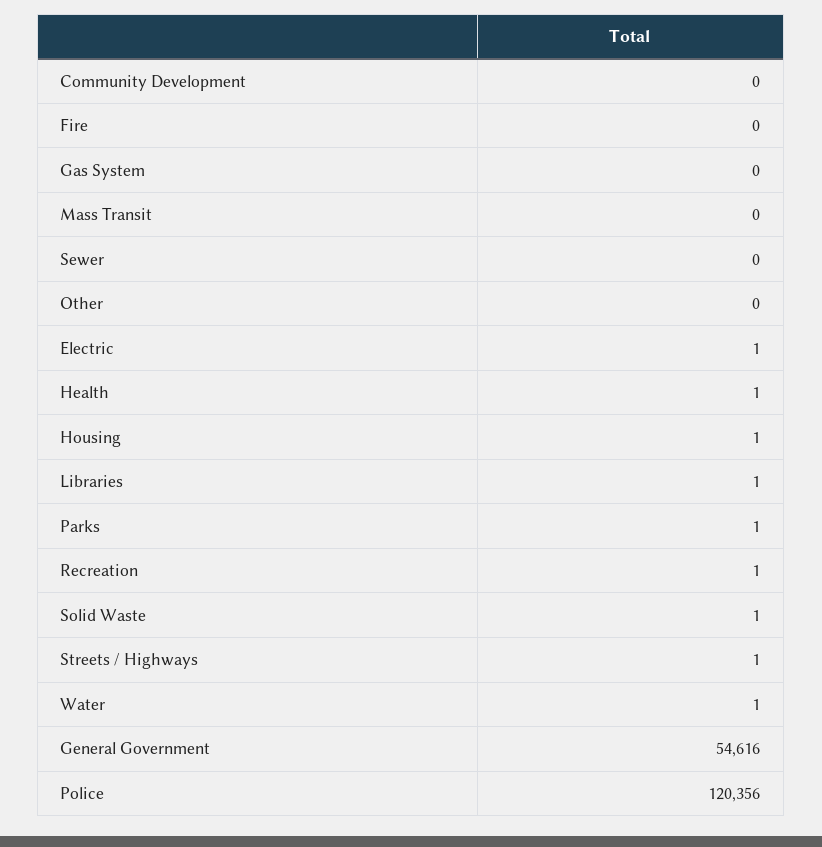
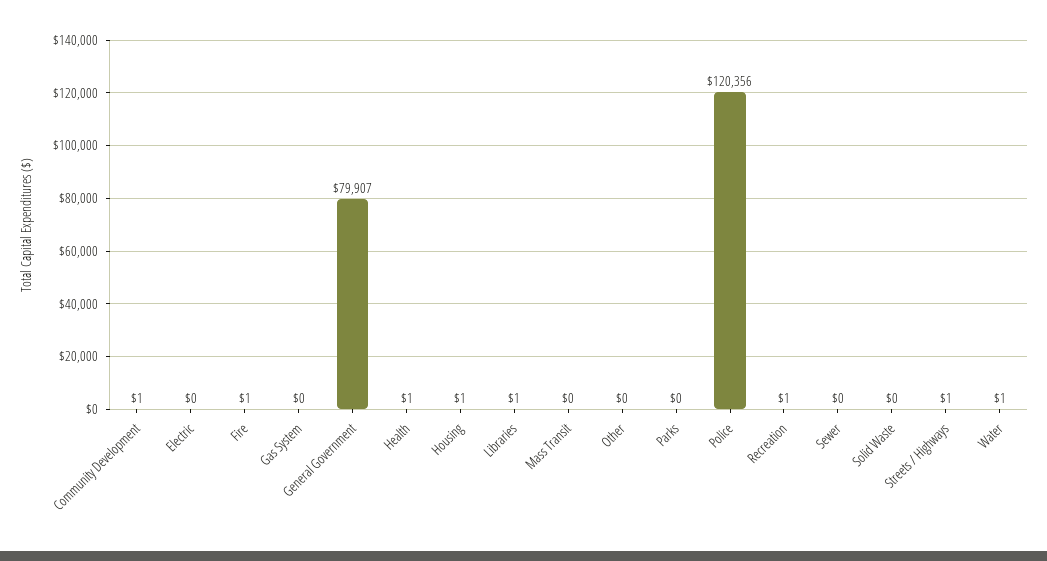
Community Development: 0 -> 1
Fire: 0 -> 1
Electric: 1 -> 0
Parks: 1 -> 0
Solid Waste: 1 -> 0
General Government: 54616 -> 79907

